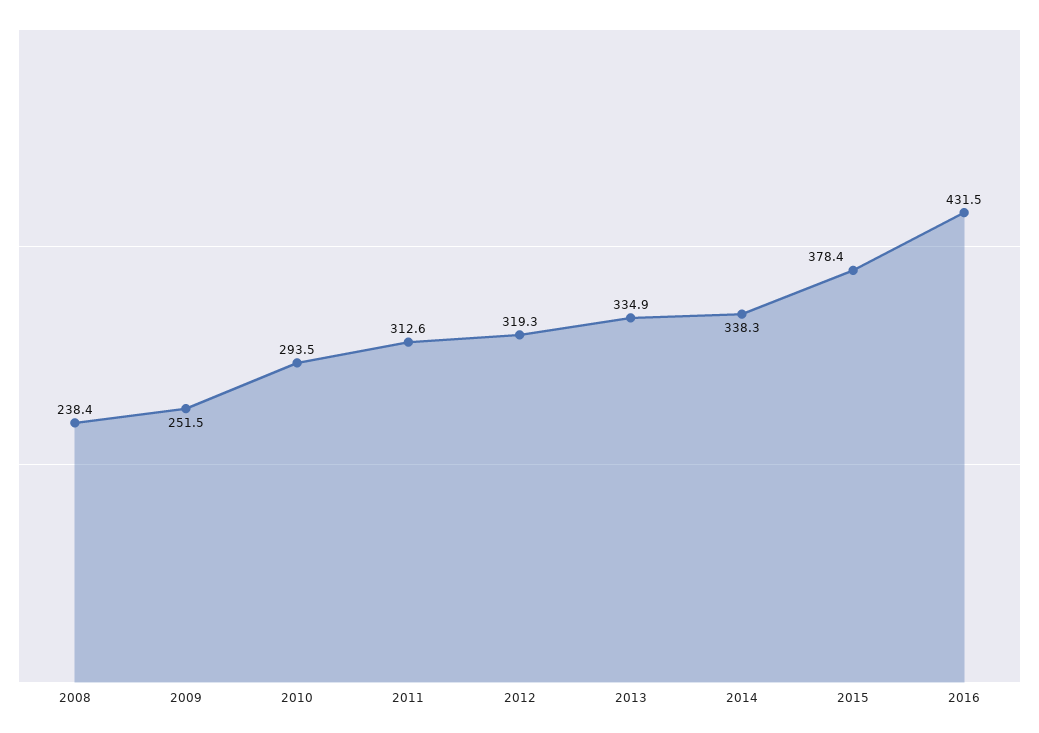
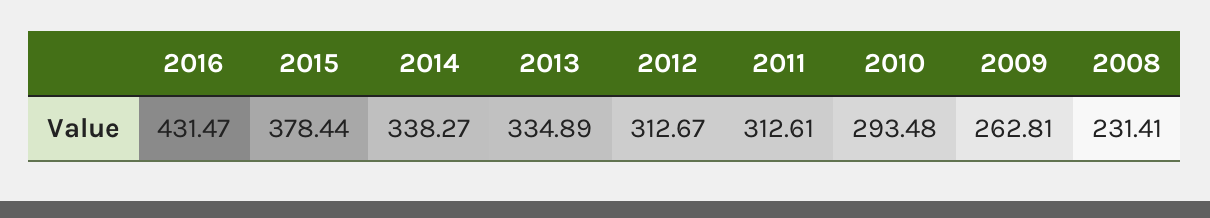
2008: 238.4 -> 231.41
2009: 251.5 -> 262.81
2012: 319.3 -> 312.67

